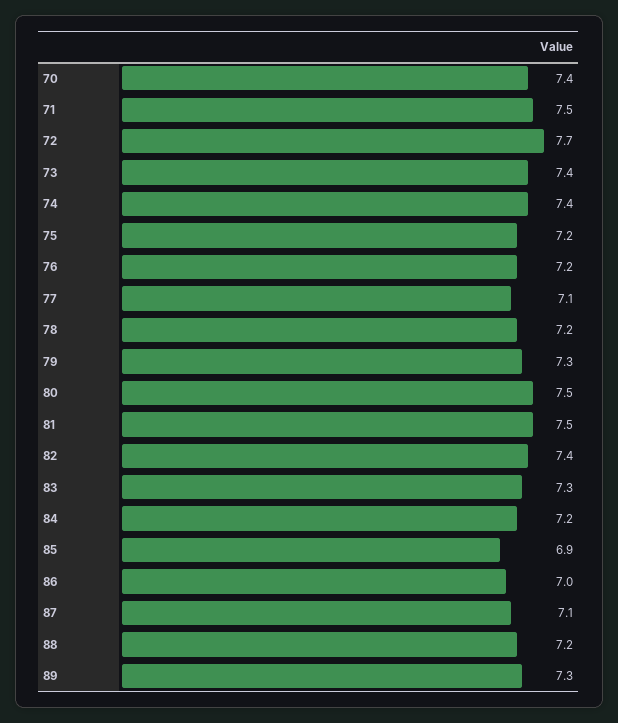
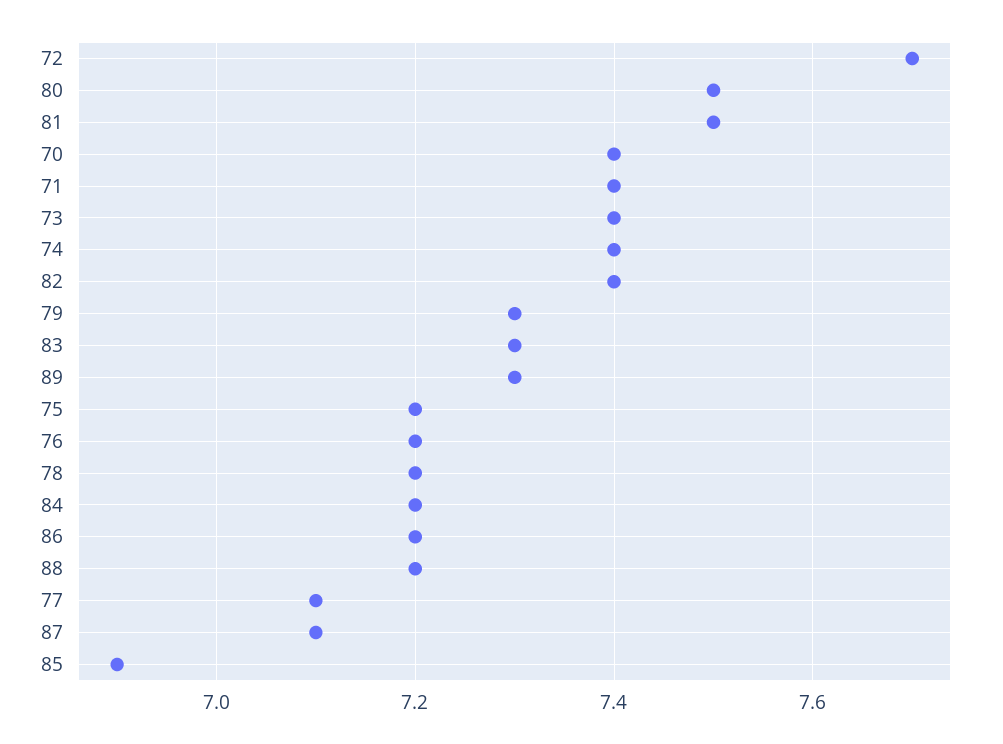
71: 7.5 -> 7.4
86: 7 -> 7.2

